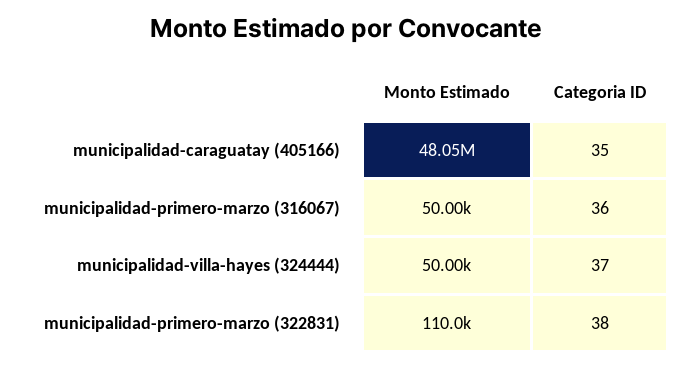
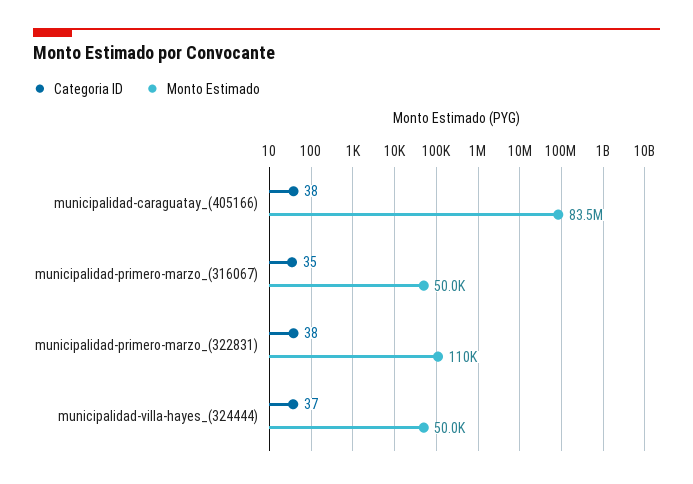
Monto Estimado, municipalidad-caraguatay (405166): 48050000 -> 83500000
Categoria ID, municipalidad-caraguatay (405166): 35 -> 38
Categoria ID, municipalidad-primero-marzo (316067): 36 -> 35

